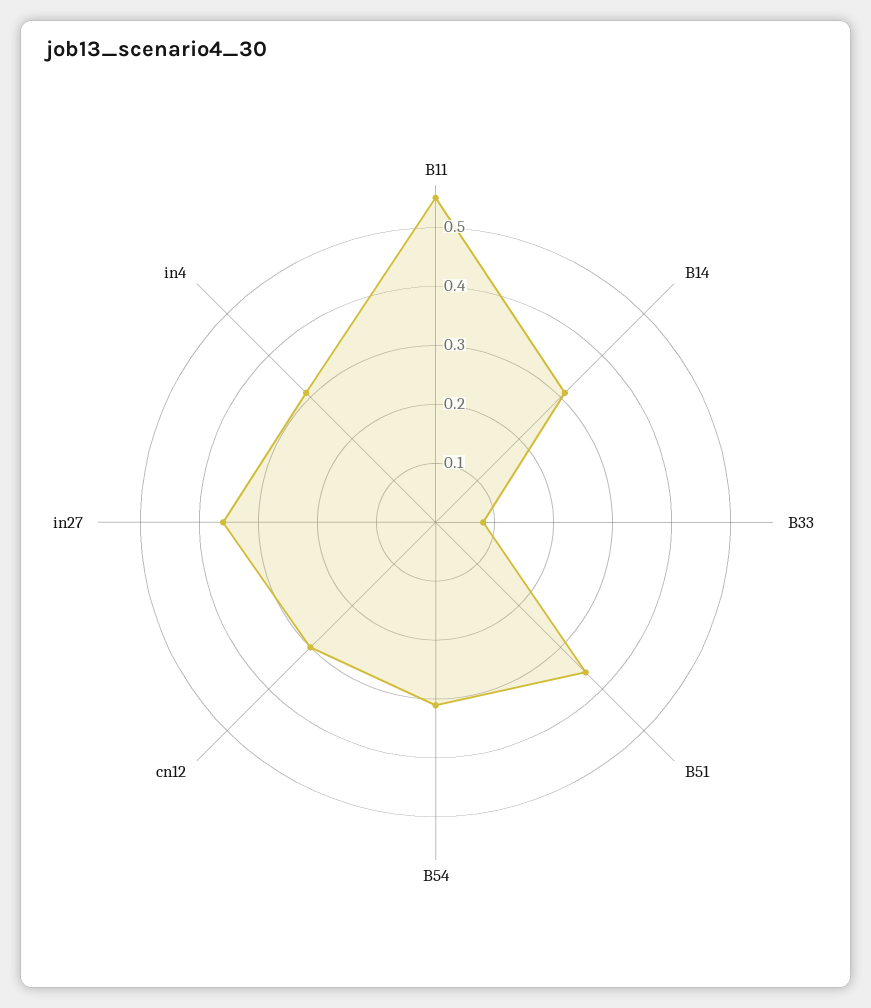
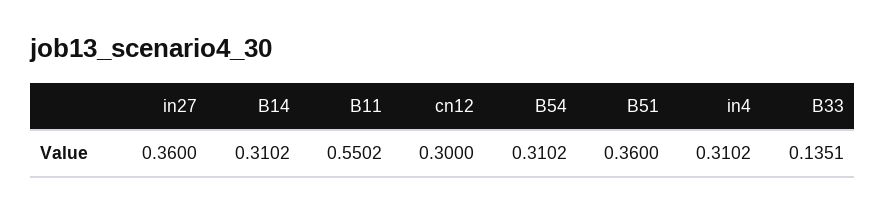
B33: 0.08 -> 0.1351

